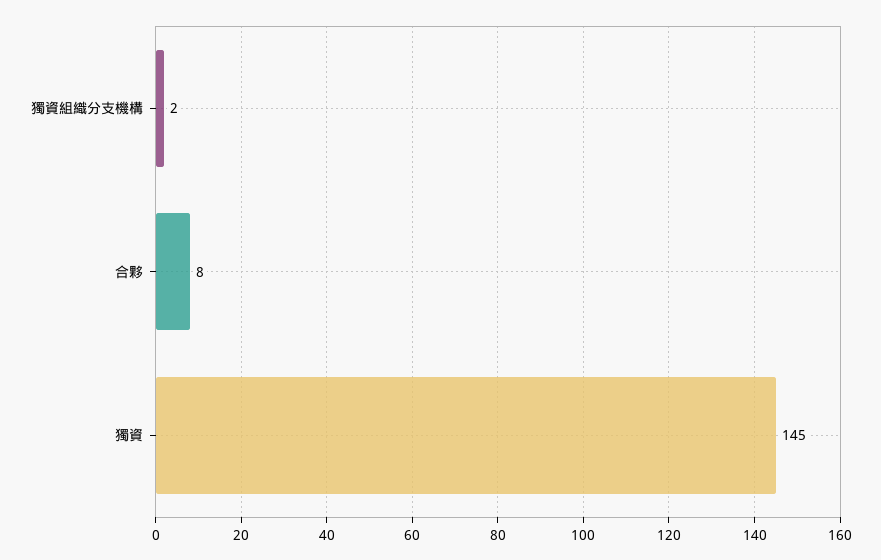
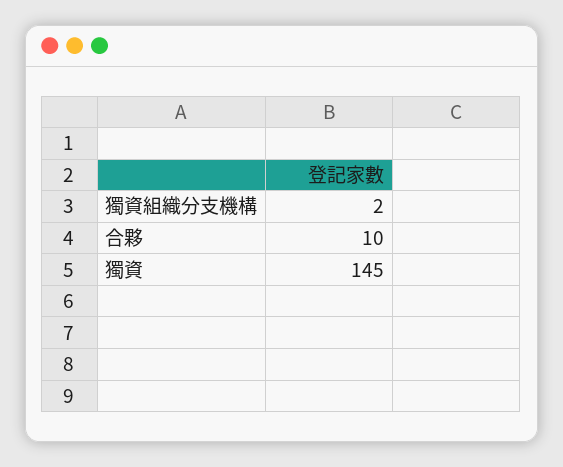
合夥: 8 -> 10

